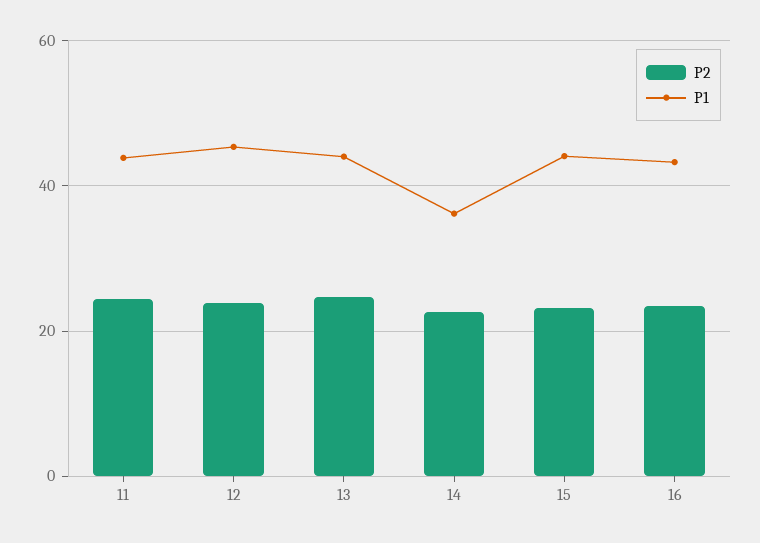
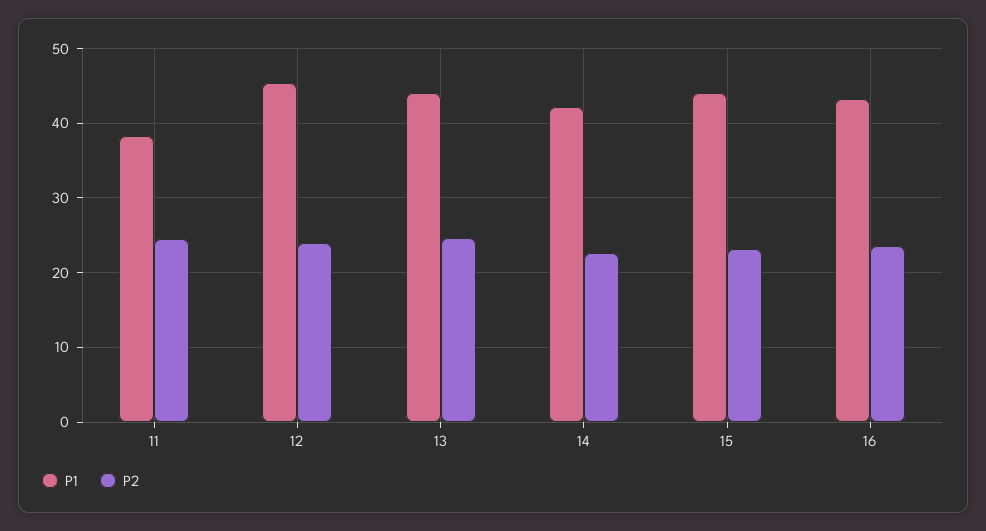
P1, 11: 44 -> 38
P1, 14: 36 -> 42

